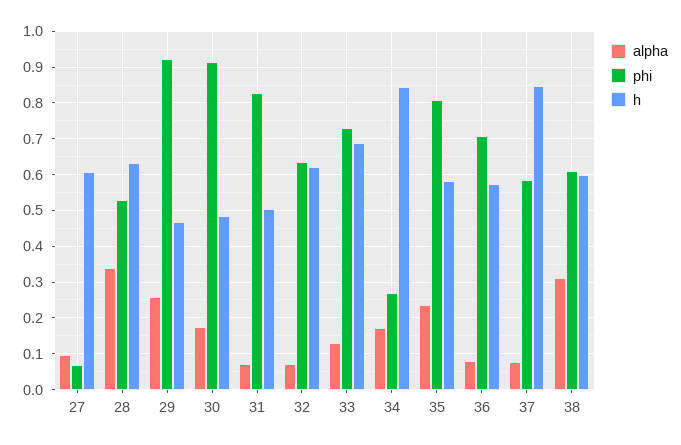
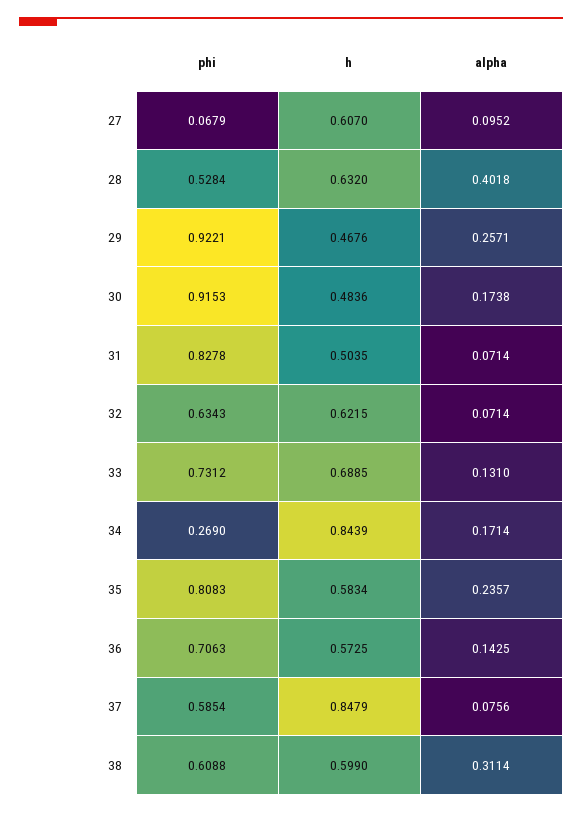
alpha, 28: 0.34 -> 0.4018
alpha, 36: 0.08 -> 0.1425

